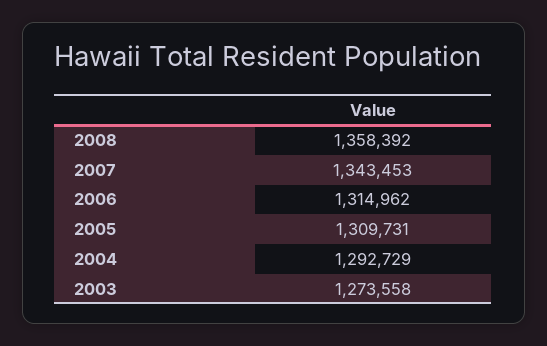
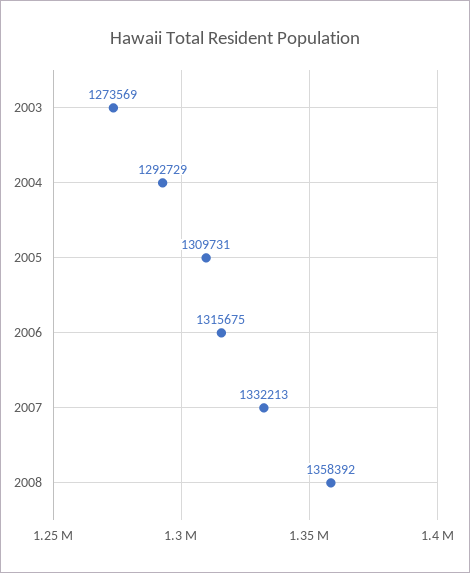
2007: 1343453 -> 1332213
2006: 1314962 -> 1315675
2003: 1273558 -> 1273569

